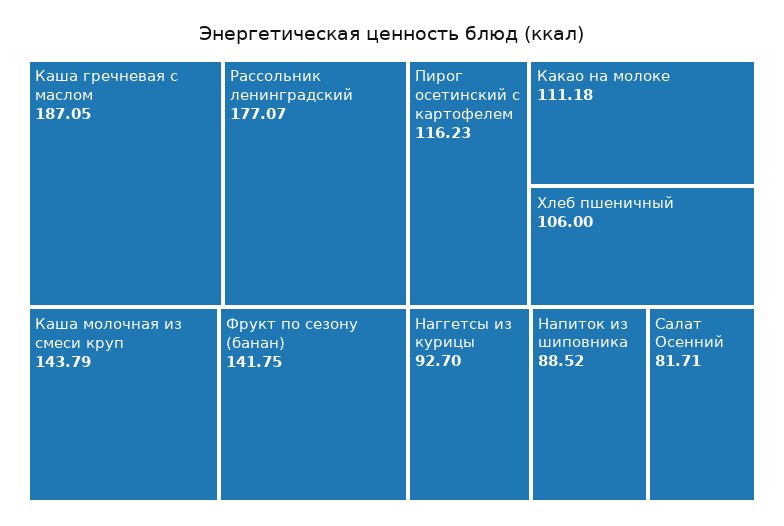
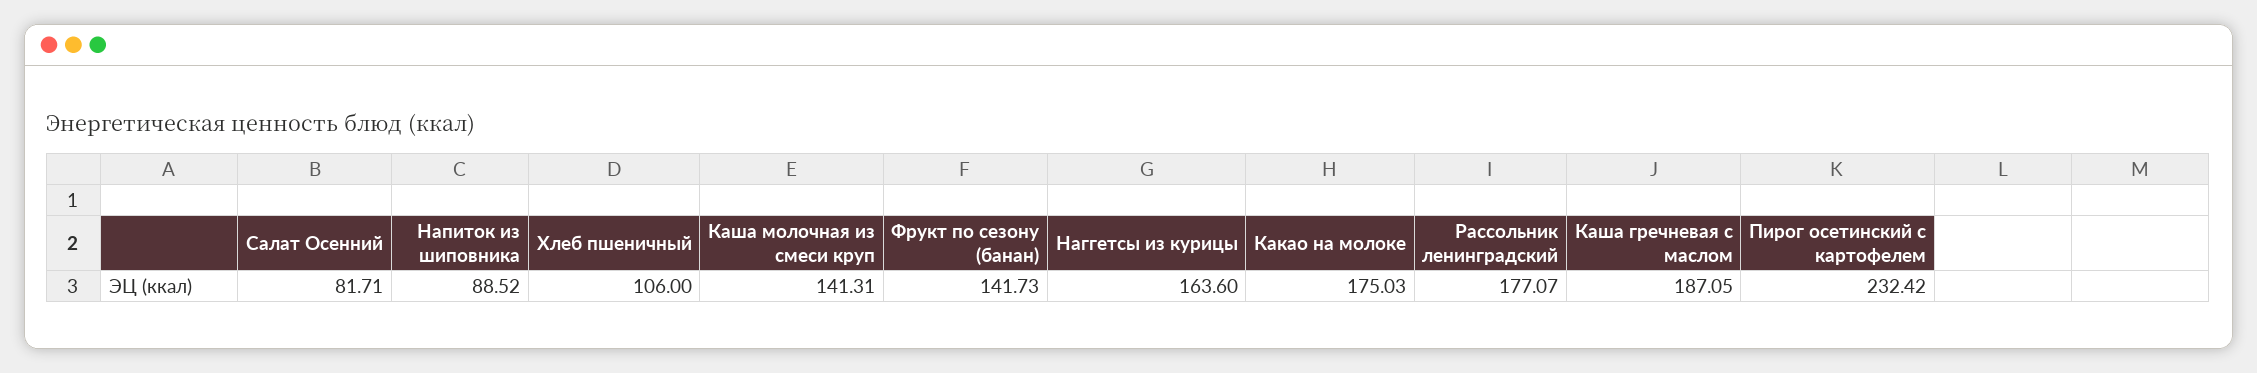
Каша молочная из смеси круп: 143.79 -> 141.31
Фрукт по сезону (банан): 141.75 -> 141.73
Пирог осетинский с картофелем: 116.23 -> 232.42
Какао на молоке: 111.18 -> 175.03
Наггетсы из курицы: 92.7 -> 163.6

